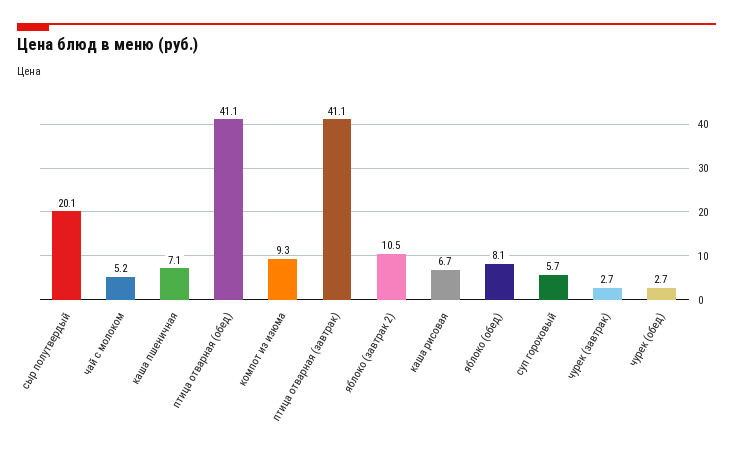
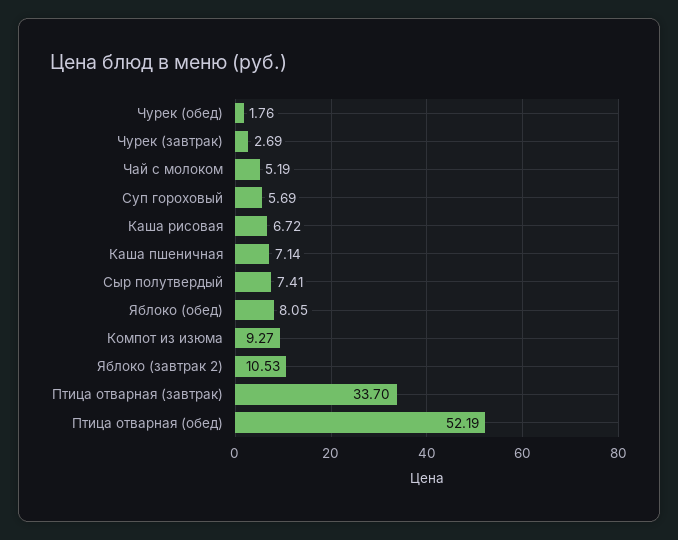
сыр полутвердый: 20.1 -> 7.41
птица отварная (обед): 41.1 -> 52.19
птица отварная (завтрак): 41.1 -> 33.7
чурек (обед): 2.7 -> 1.76

